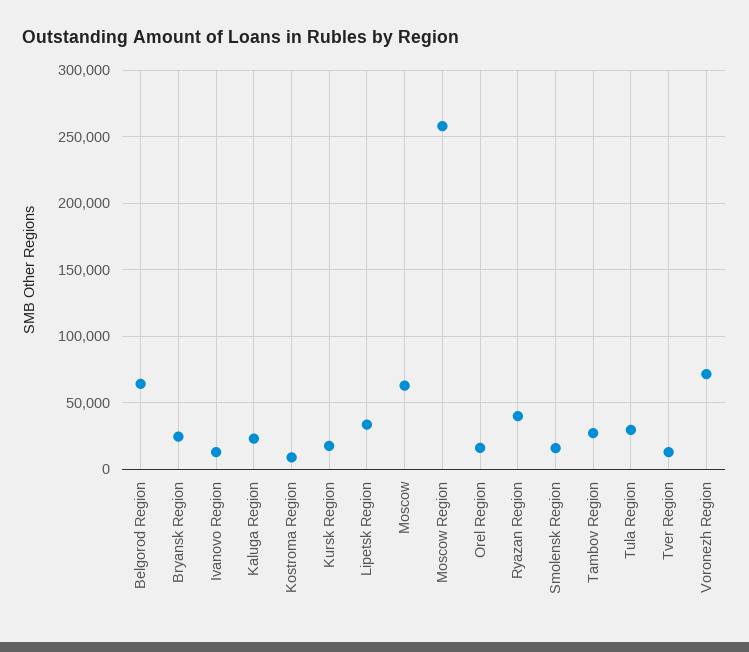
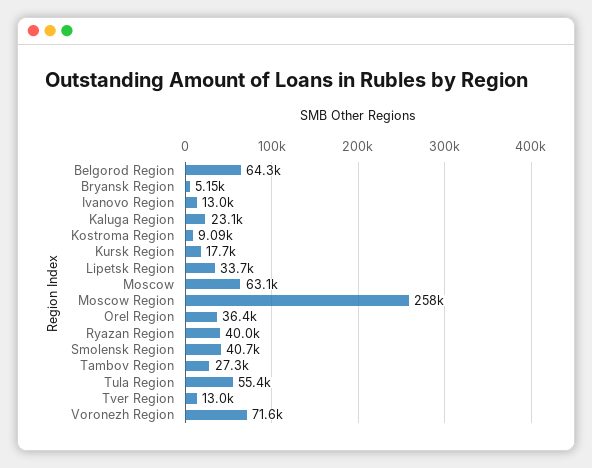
Bryansk Region: 25000 -> 5150
Orel Region: 15000 -> 36400
Smolensk Region: 15000 -> 40700
Tula Region: 30000 -> 55400

